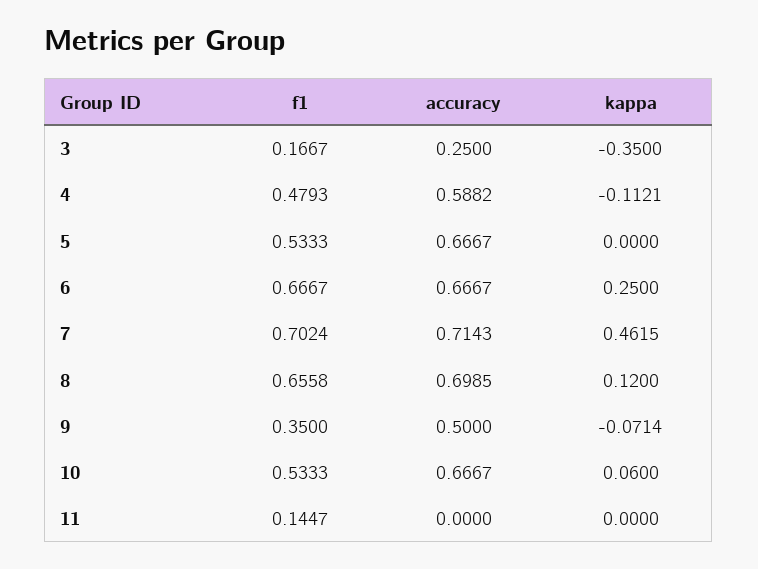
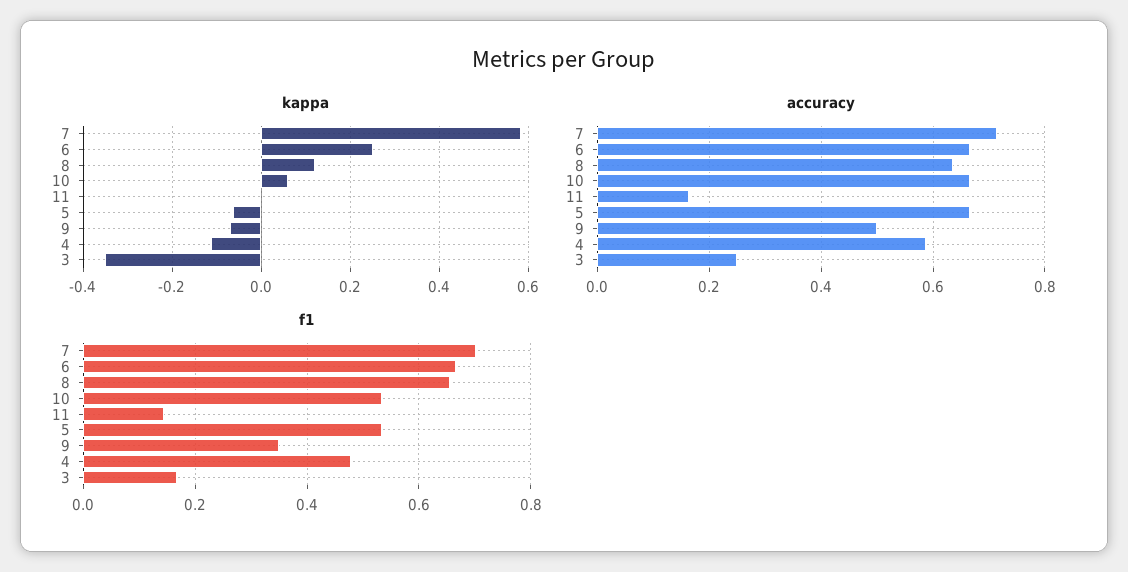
kappa, 5: 0 -> -0.06
kappa, 7: 0.4615 -> 0.58
accuracy, 8: 0.6985 -> 0.64
accuracy, 11: 0 -> 0.16

